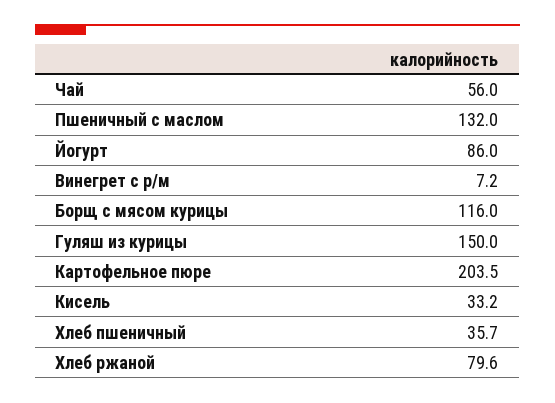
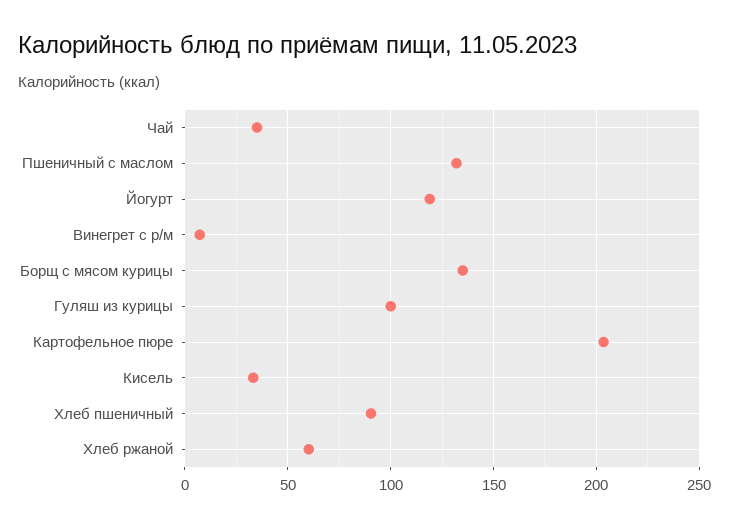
Чай: 56 -> 35
Йогурт: 86 -> 120
Борщ с мясом курицы: 116 -> 135
Гуляш из курицы: 150 -> 100
Хлеб пшеничный: 35.7 -> 90
Хлеб ржаной: 79.6 -> 60

